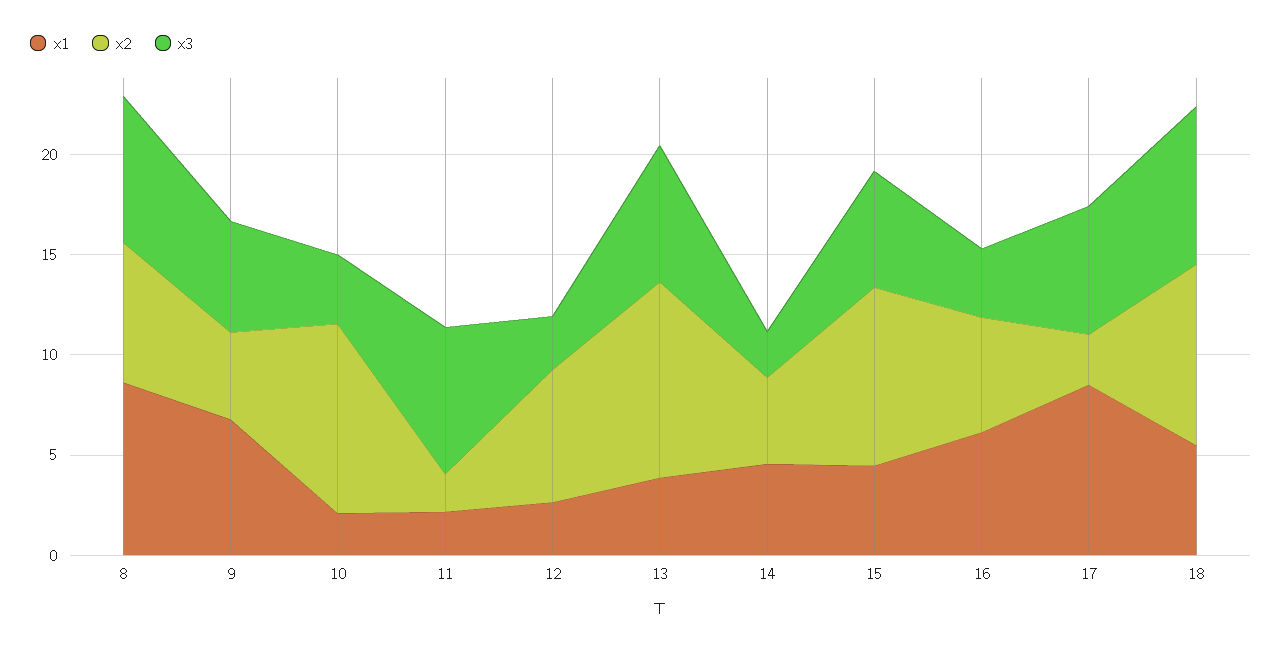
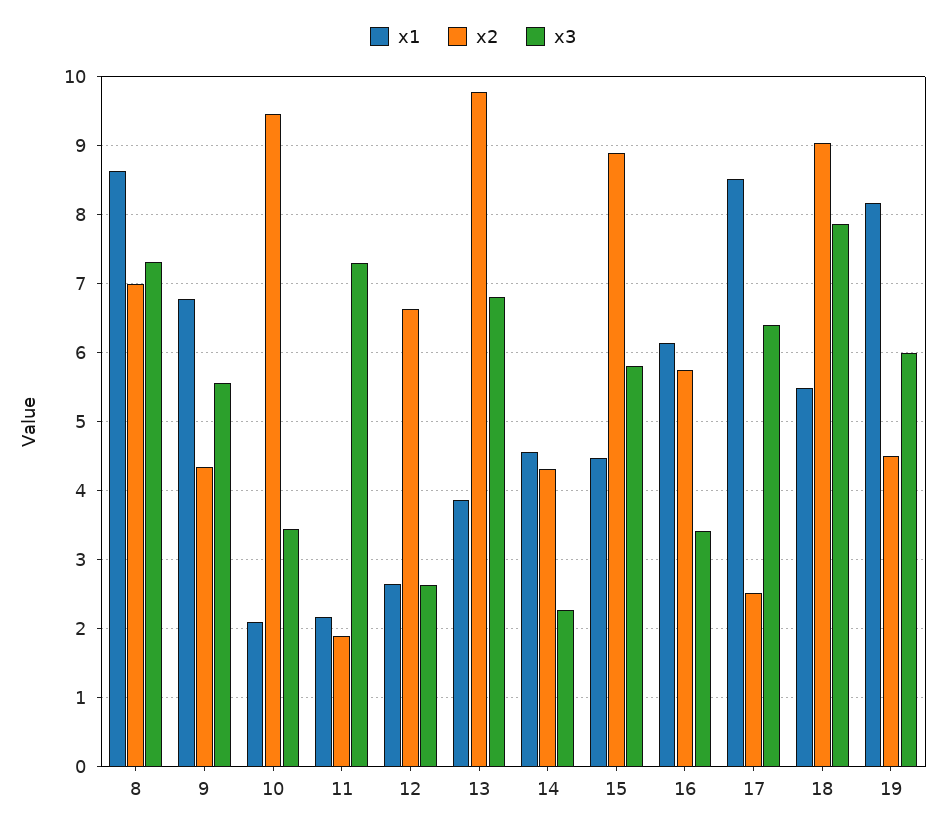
x1, 19: none -> 8.2
x2, 19: none -> 4.5
x3, 19: none -> 6

